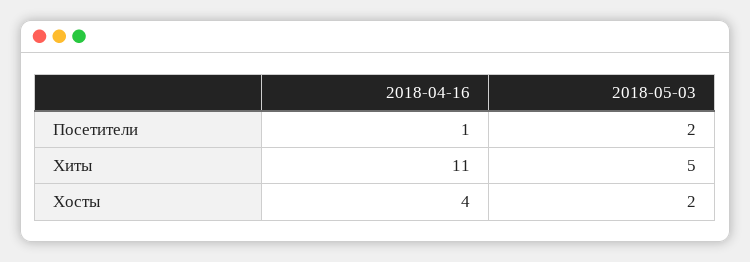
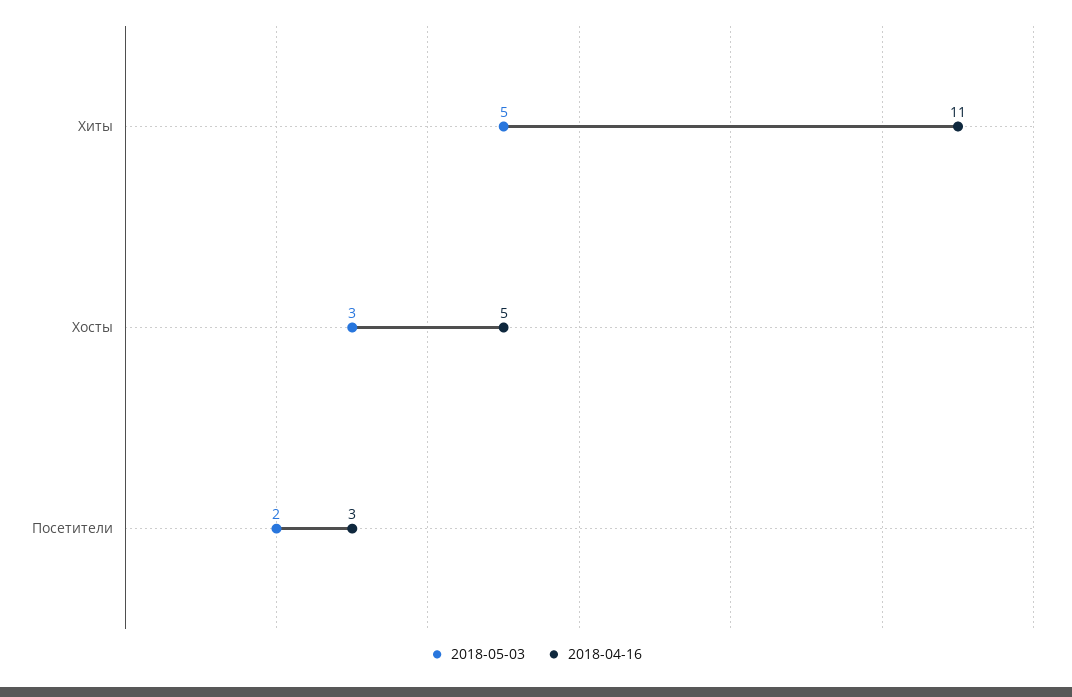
2018-04-16, Посетители: 1 -> 3
2018-04-16, Хосты: 4 -> 5
2018-05-03, Хосты: 2 -> 3

